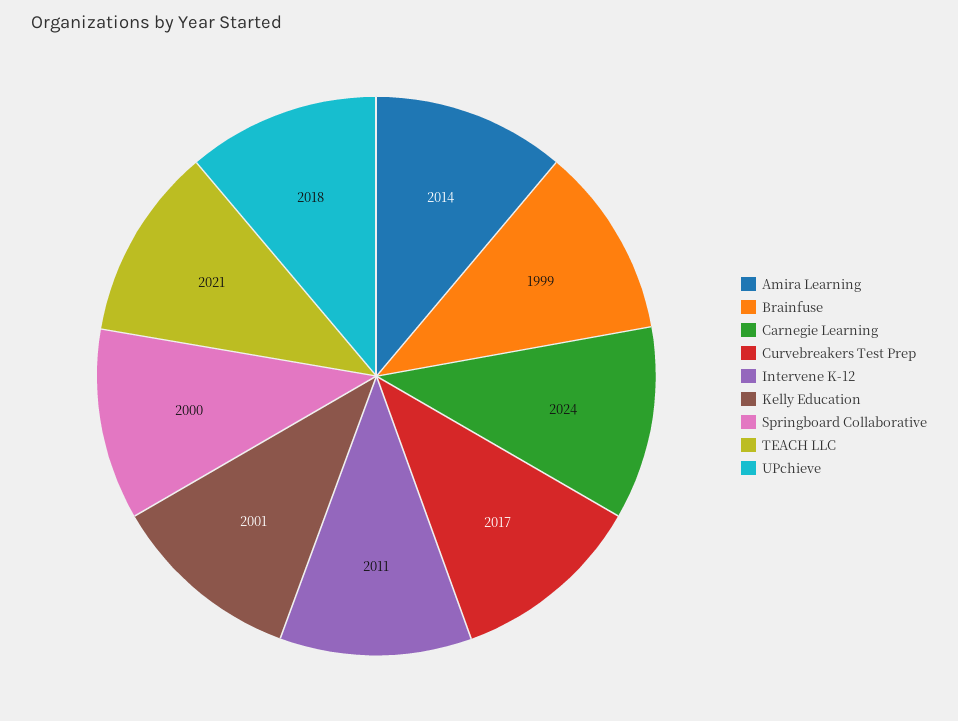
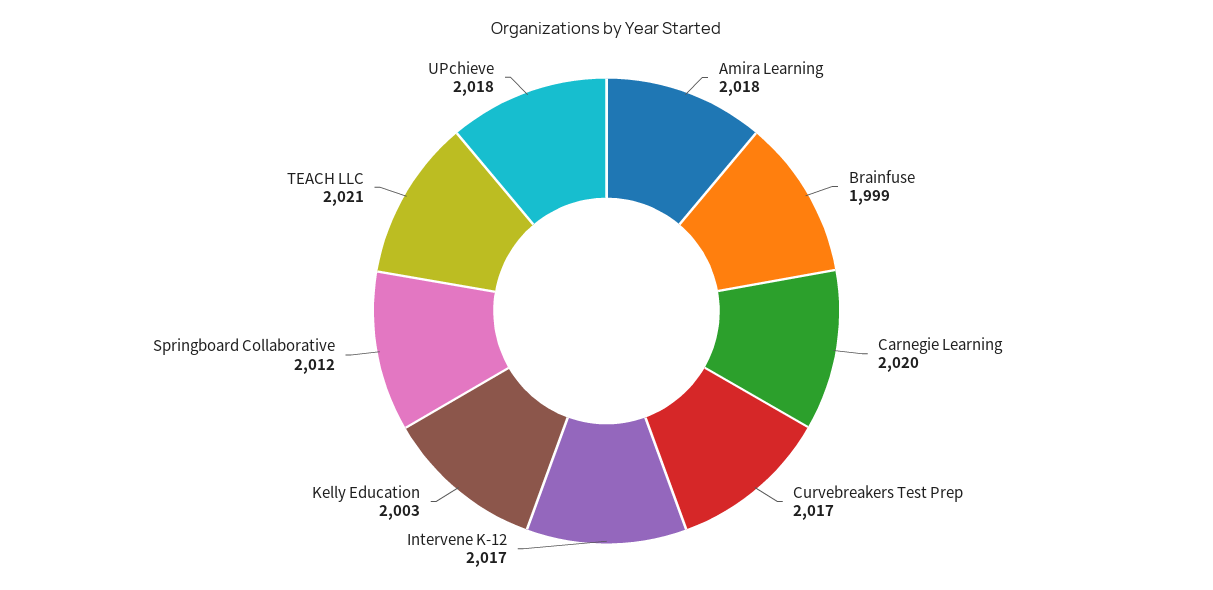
Amira Learning: 2014 -> 2018
Carnegie Learning: 2024 -> 2020
Intervene K-12: 2011 -> 2017
Kelly Education: 2001 -> 2003
Springboard Collaborative: 2000 -> 2012

